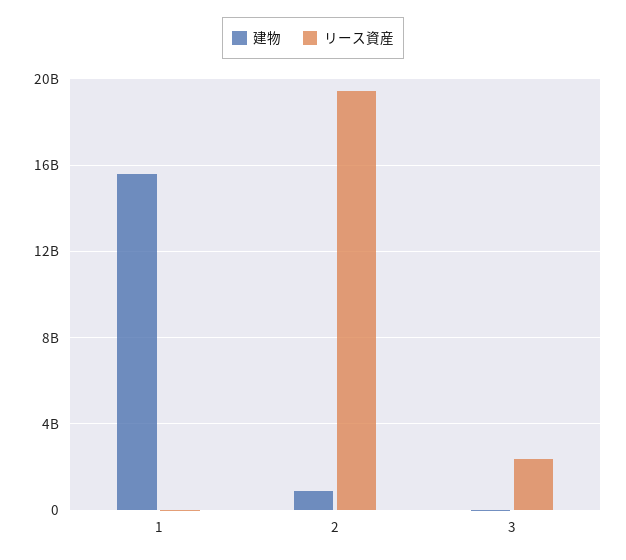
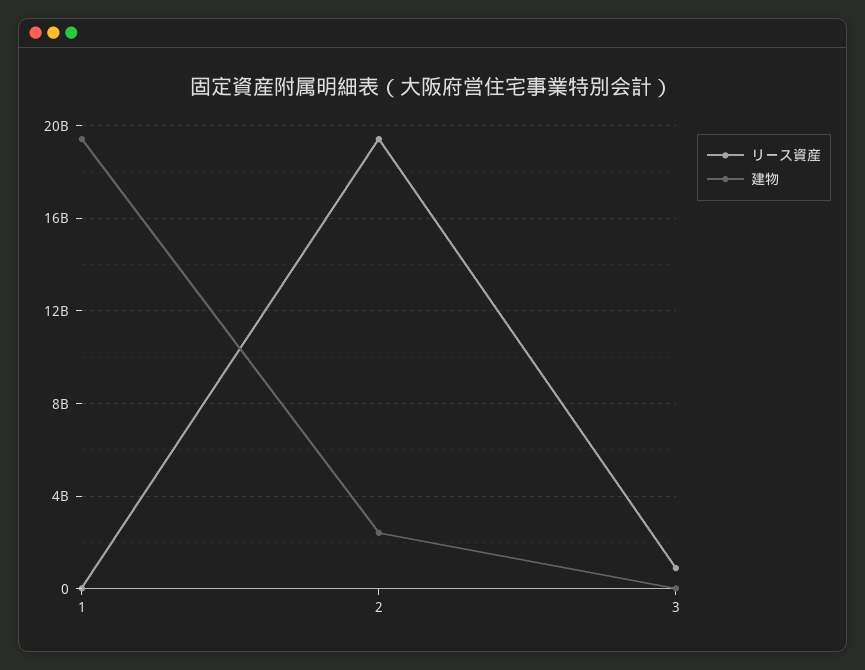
建物, 1: 15500000000 -> 19500000000
建物, 2: 1000000000 -> 2500000000
リース資産, 3: 2500000000 -> 1000000000

